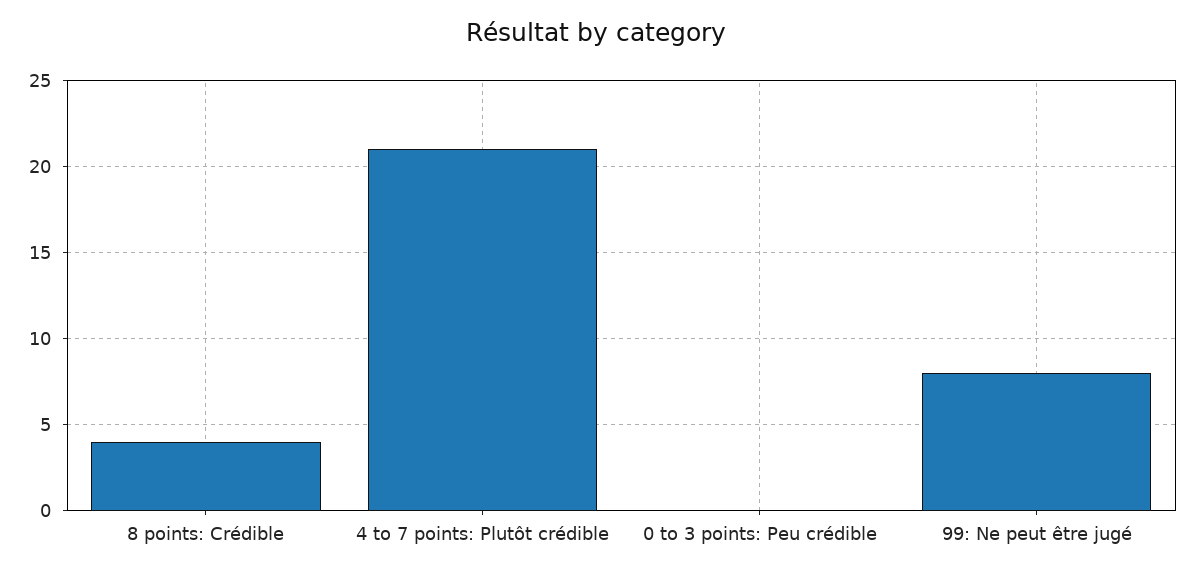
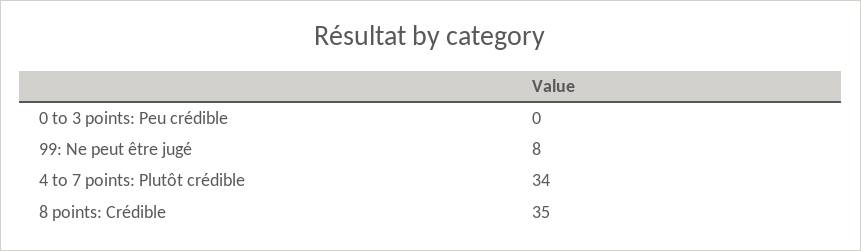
8 points: Crédible: 4 -> 35
4 to 7 points: Plutôt crédible: 21 -> 34

